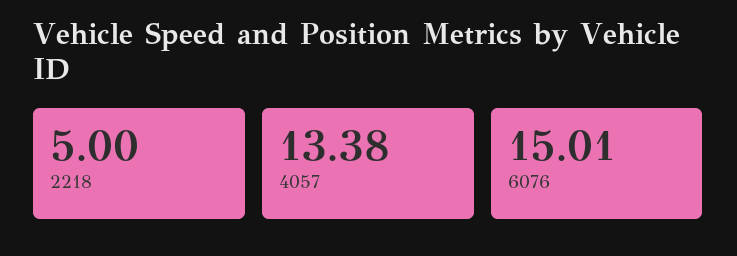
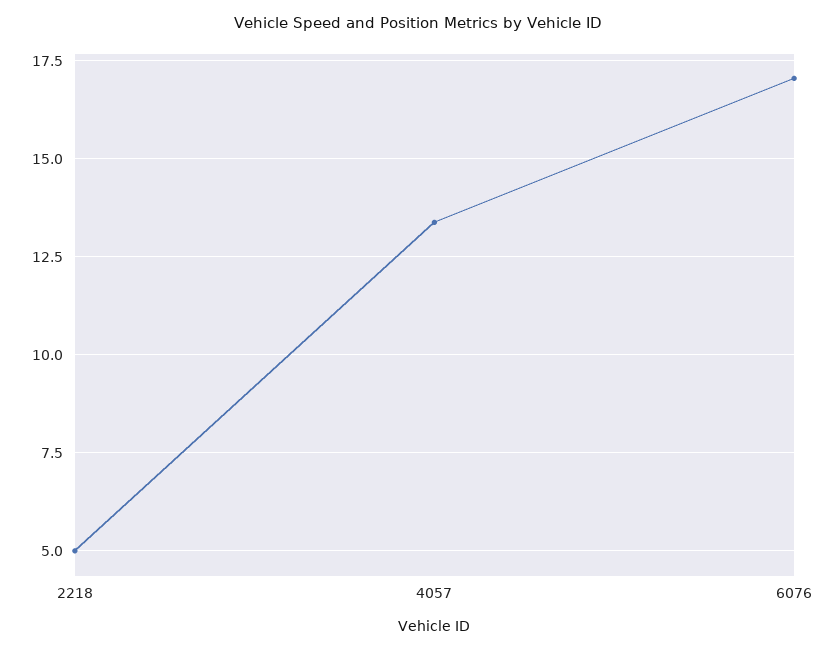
6076: 15.01 -> 17

